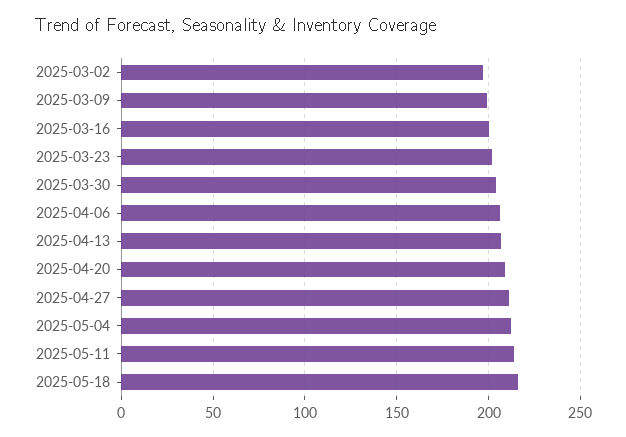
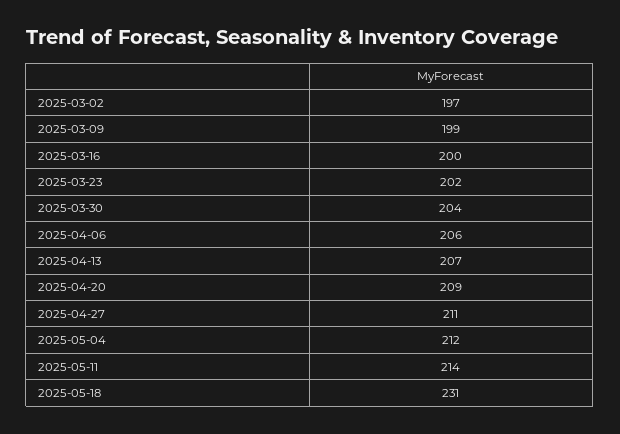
2025-05-18: 215 -> 231

